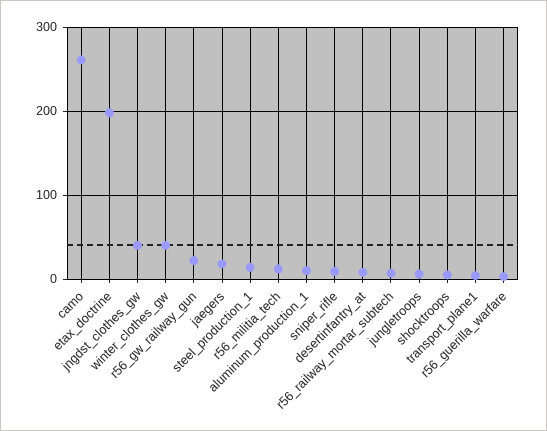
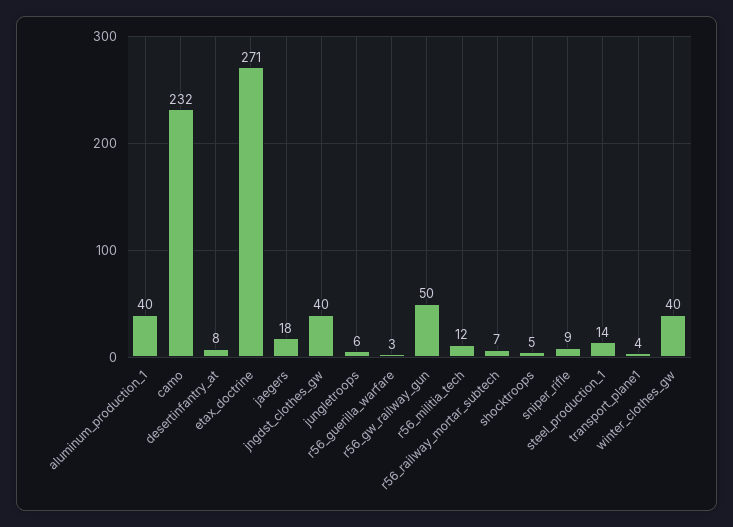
camo: 260 -> 232
etax_doctrine: 200 -> 271
r56_gw_railway_gun: 20 -> 50
aluminum_production_1: 10 -> 40

